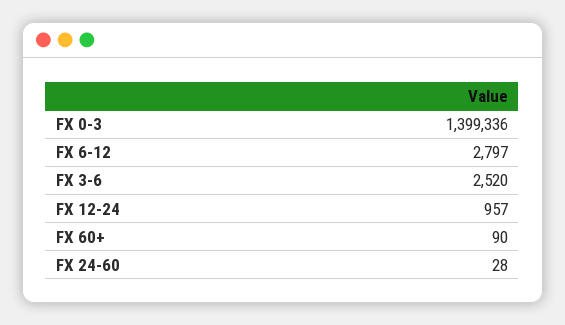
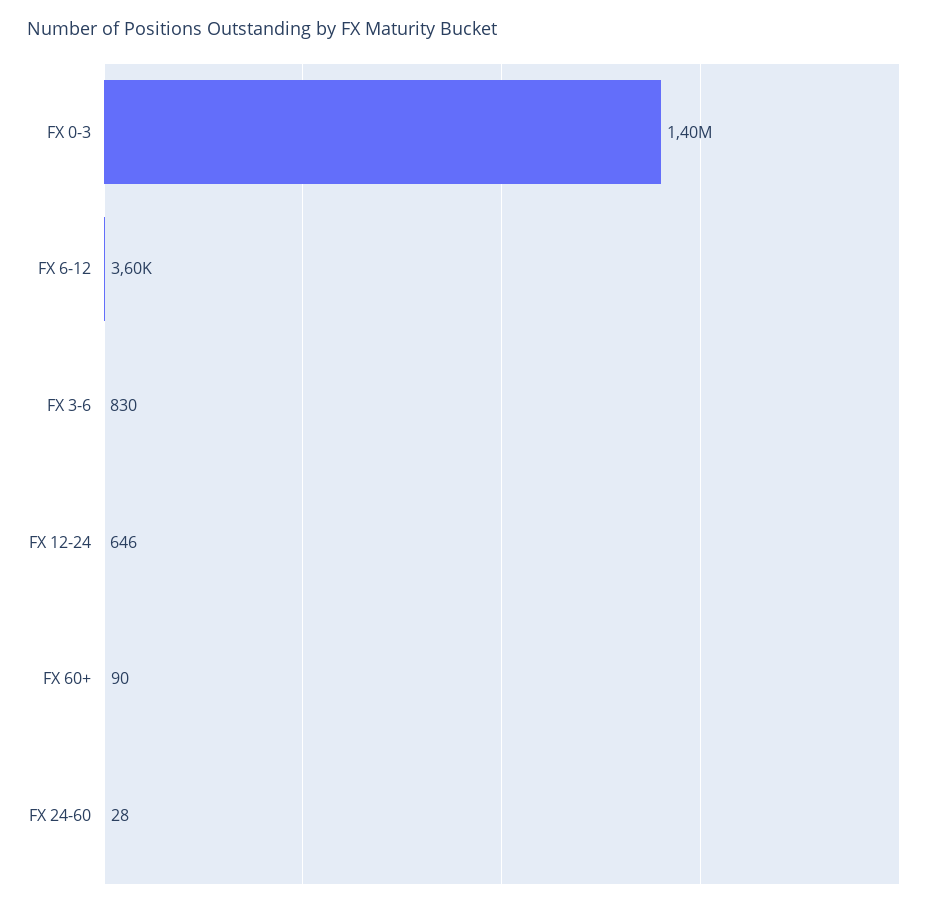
FX 6-12: 2797 -> 3600
FX 3-6: 2520 -> 830
FX 12-24: 957 -> 646

